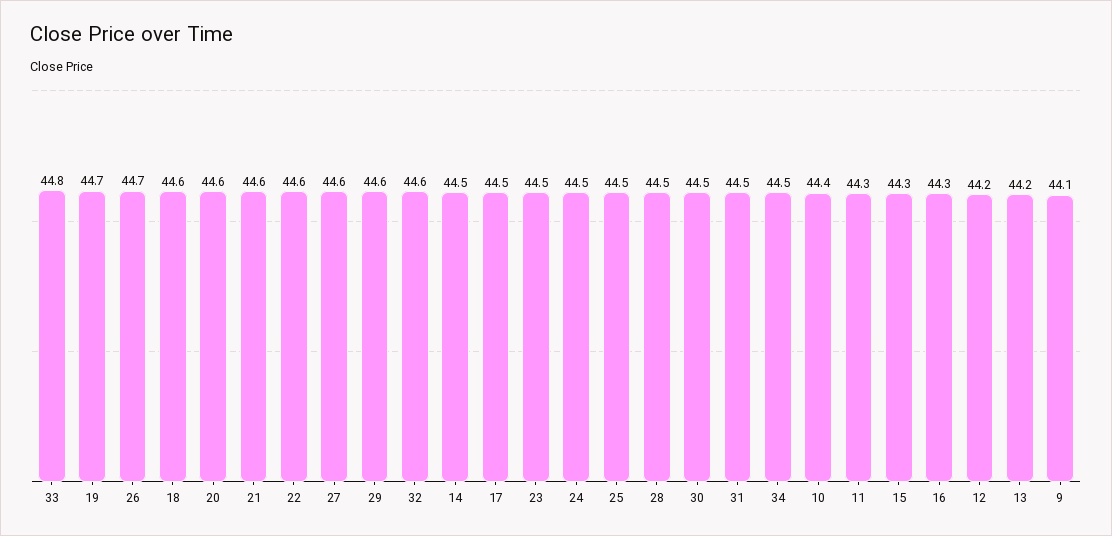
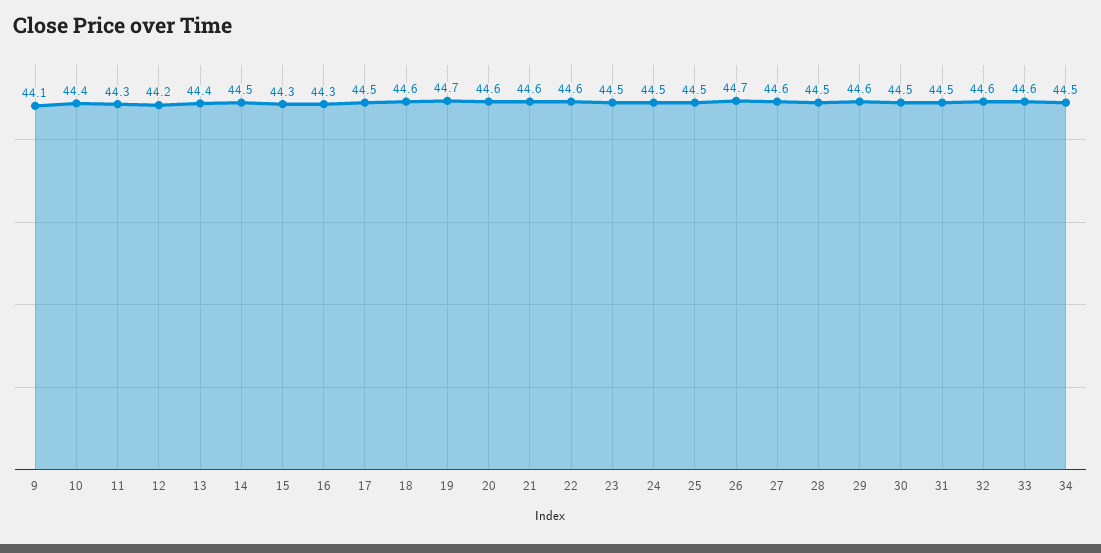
33: 44.8 -> 44.6
13: 44.2 -> 44.4

